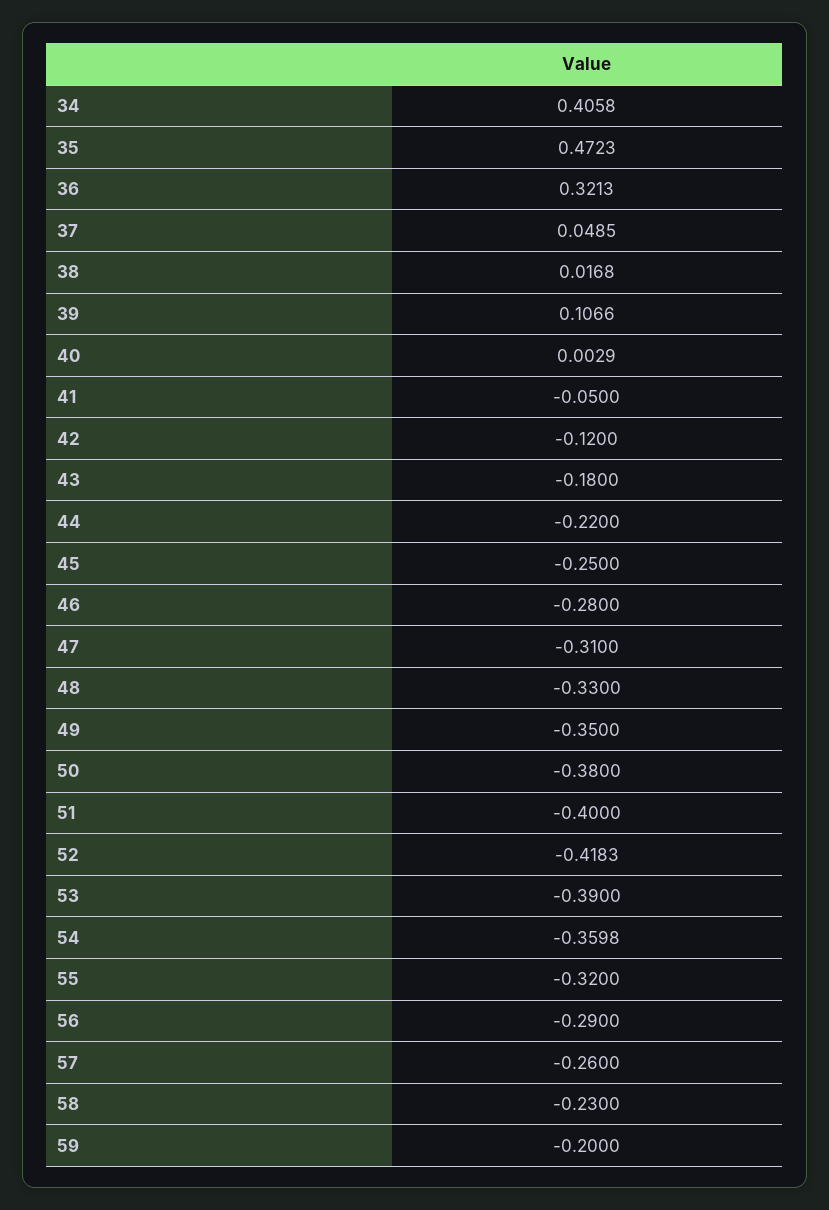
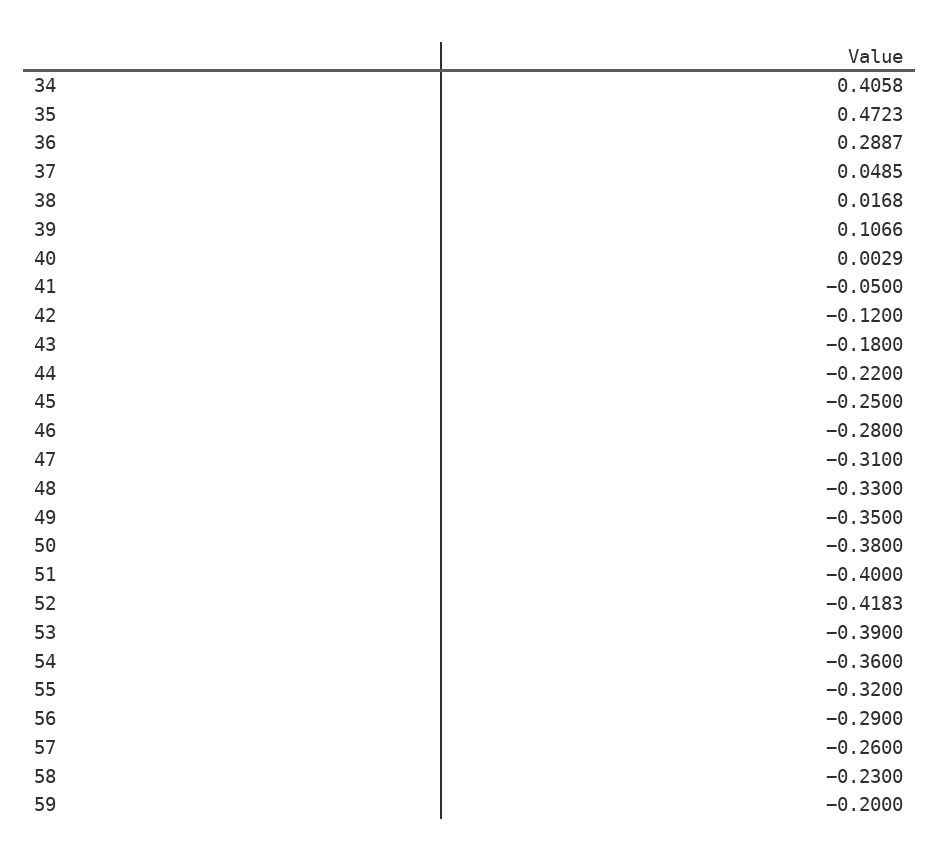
36: 0.3213 -> 0.2887
54: -0.3598 -> -0.36

